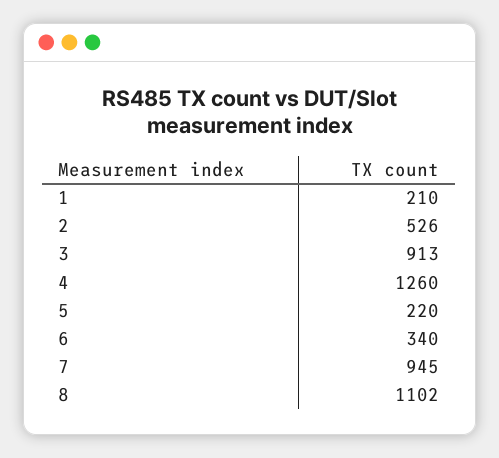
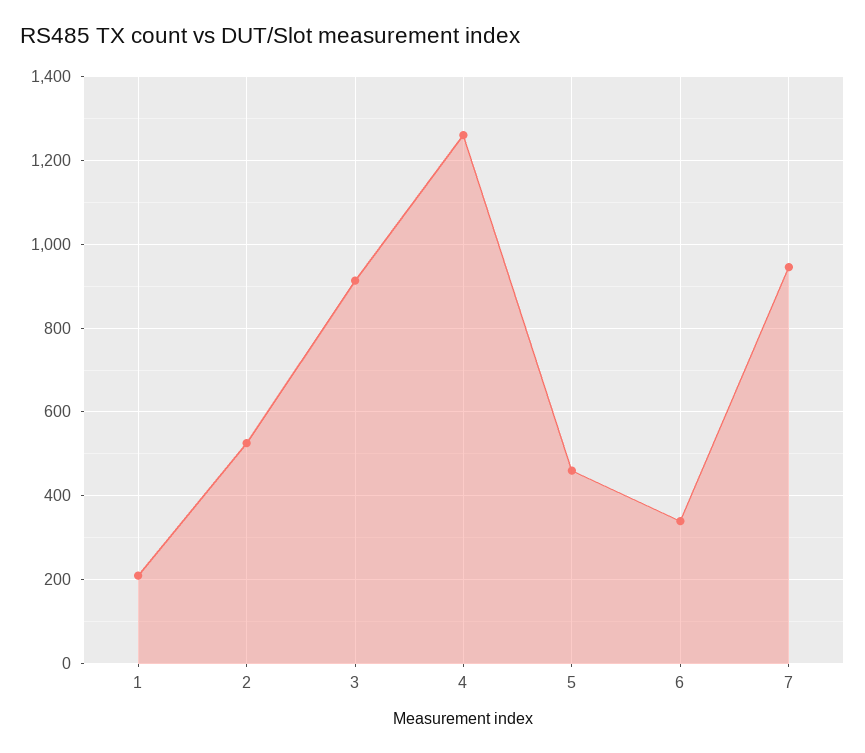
5: 220 -> 460
8: 1102 -> none

